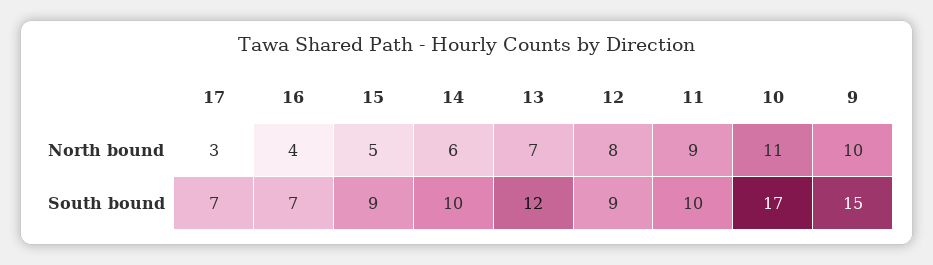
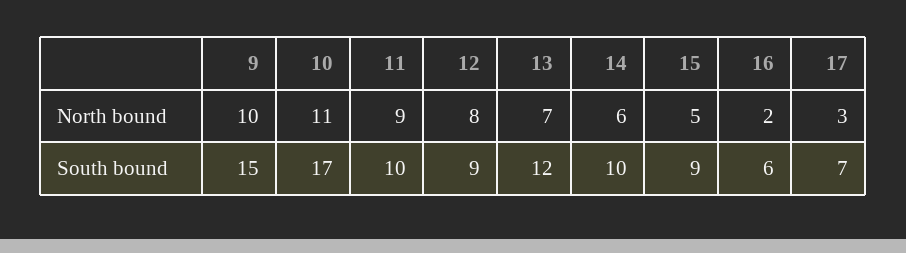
16, North bound: 4 -> 2
16, South bound: 7 -> 6

